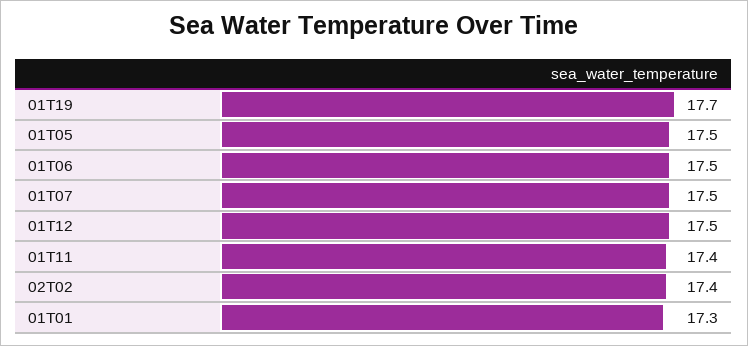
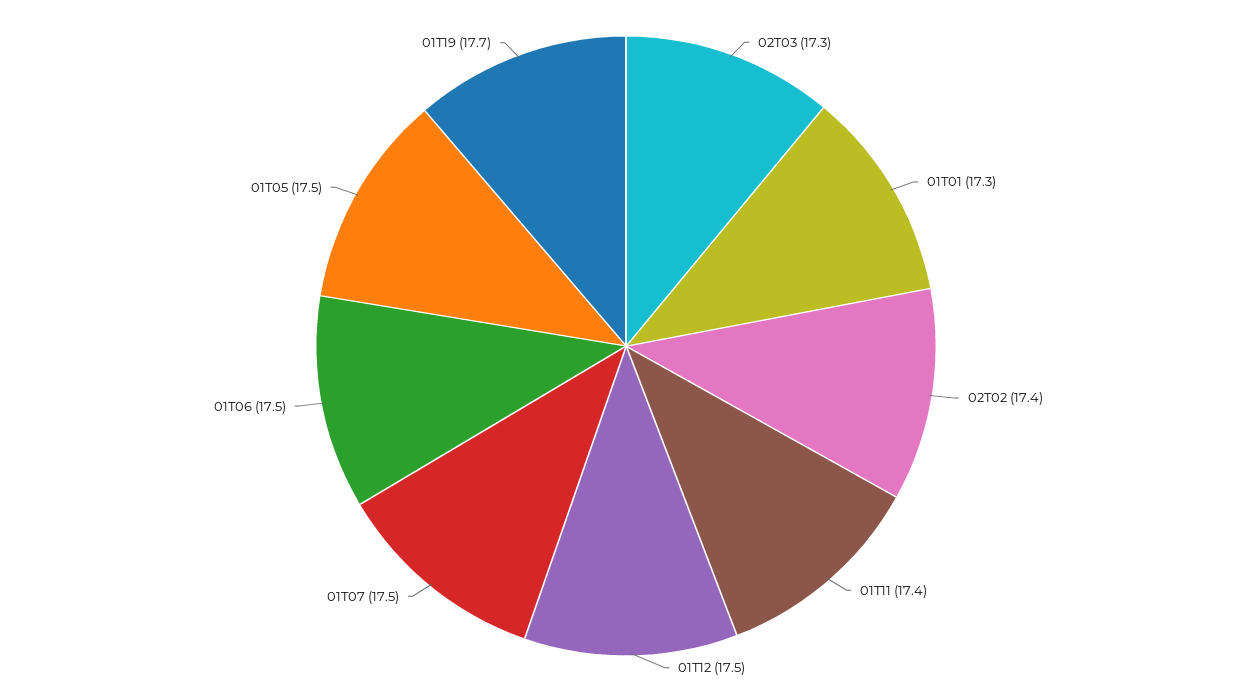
02T03: none -> 17.3

